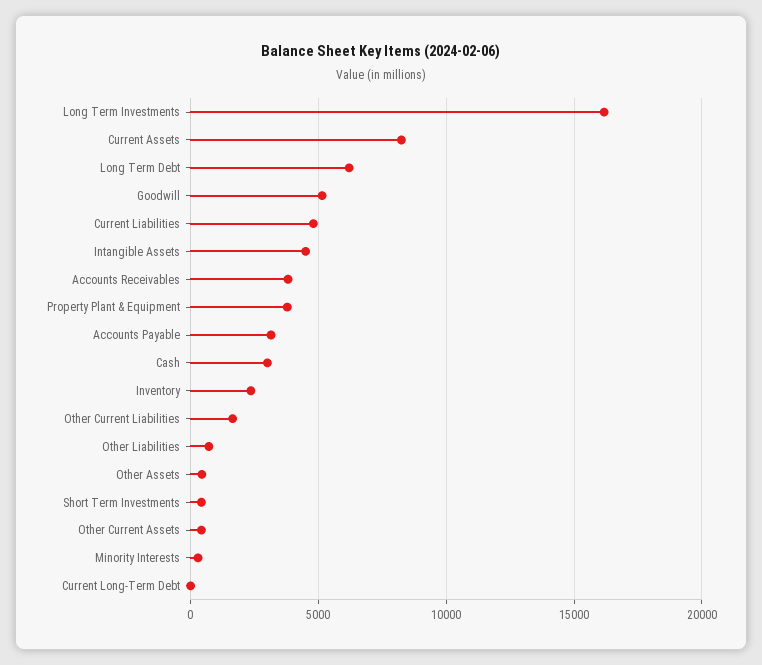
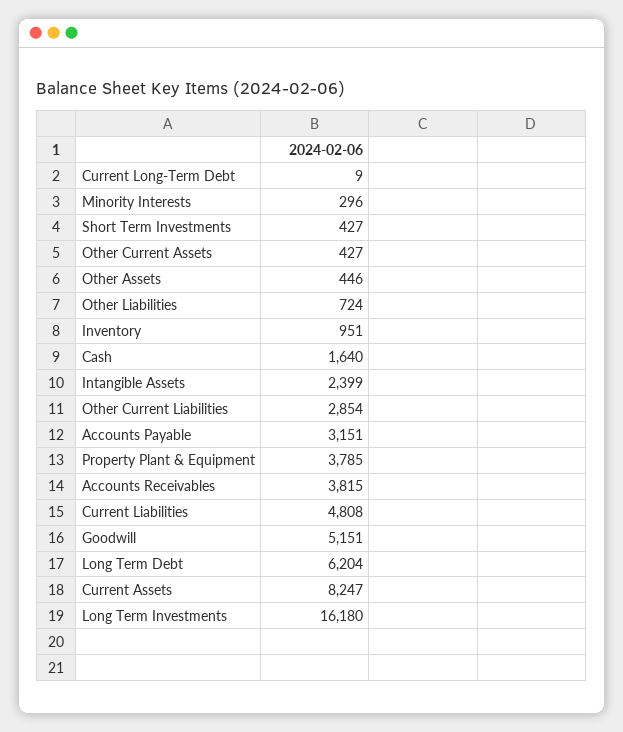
Intangible Assets: 4500 -> 2399
Cash: 3000 -> 1640
Inventory: 2500 -> 951
Other Current Liabilities: 1500 -> 2854

